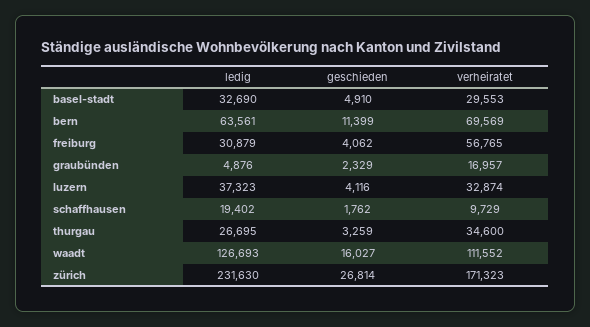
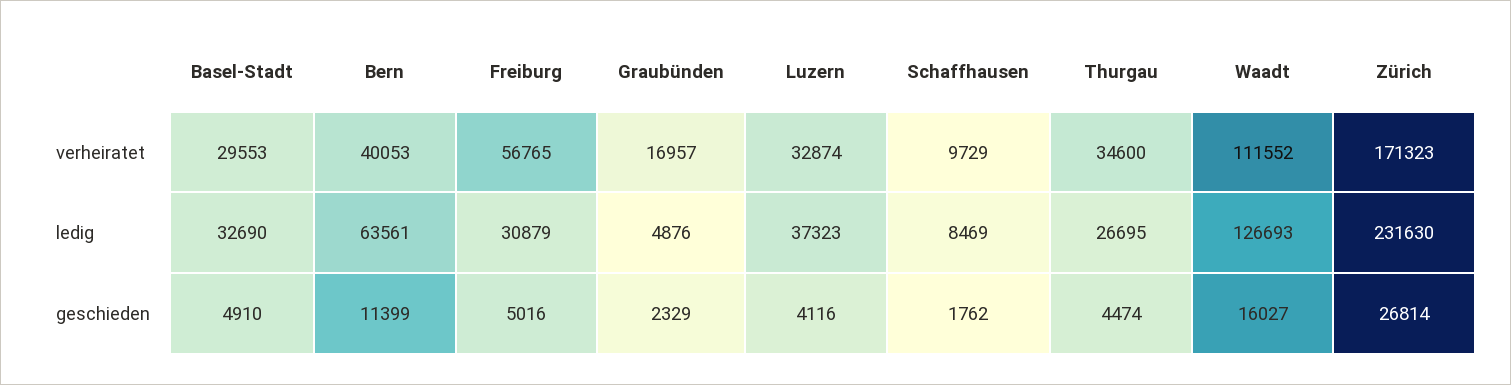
verheiratet, bern: 69569 -> 40053
geschieden, freiburg: 4062 -> 5016
ledig, schaffhausen: 19402 -> 8469
geschieden, thurgau: 3259 -> 4474

